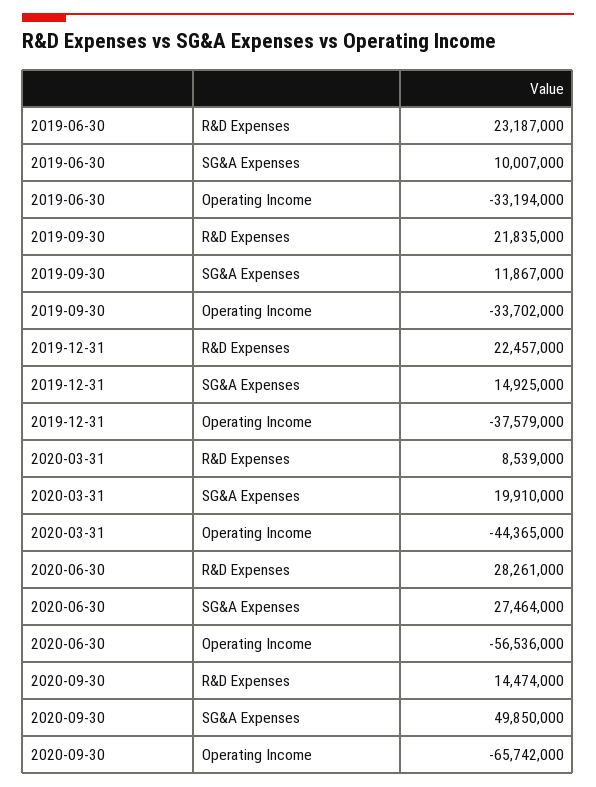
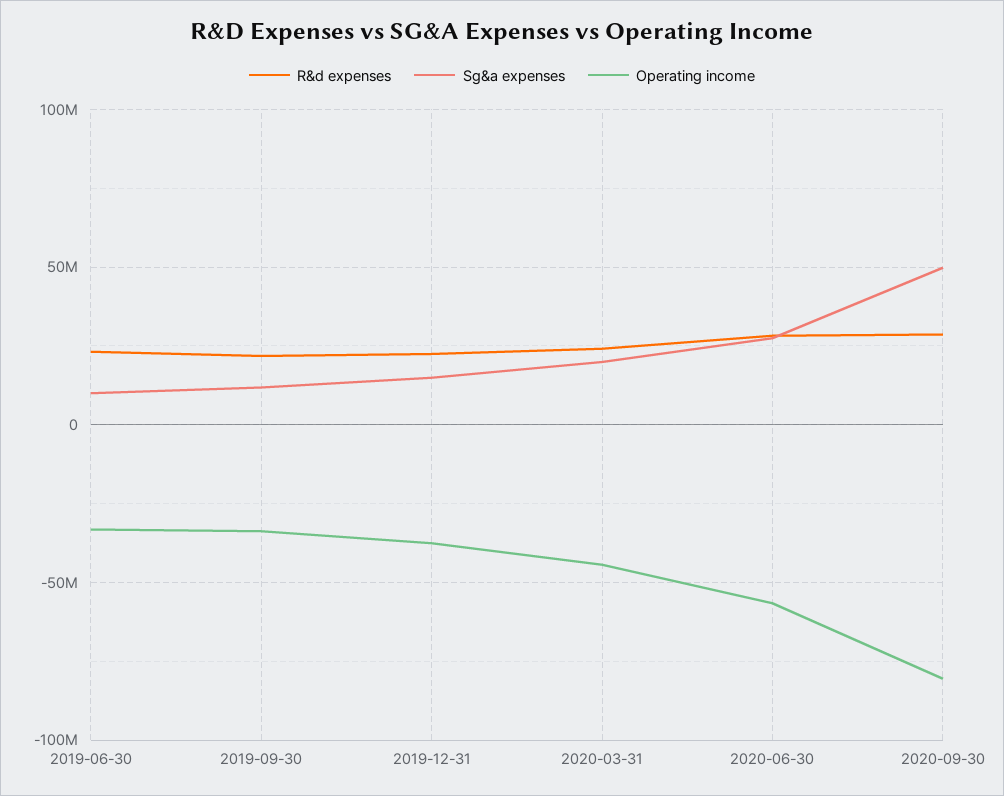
R&D Expenses, 2020-03-31: 8539000 -> 25000000
R&D Expenses, 2020-09-30: 14474000 -> 30000000
Operating Income, 2020-09-30: -65742000 -> -80000000

